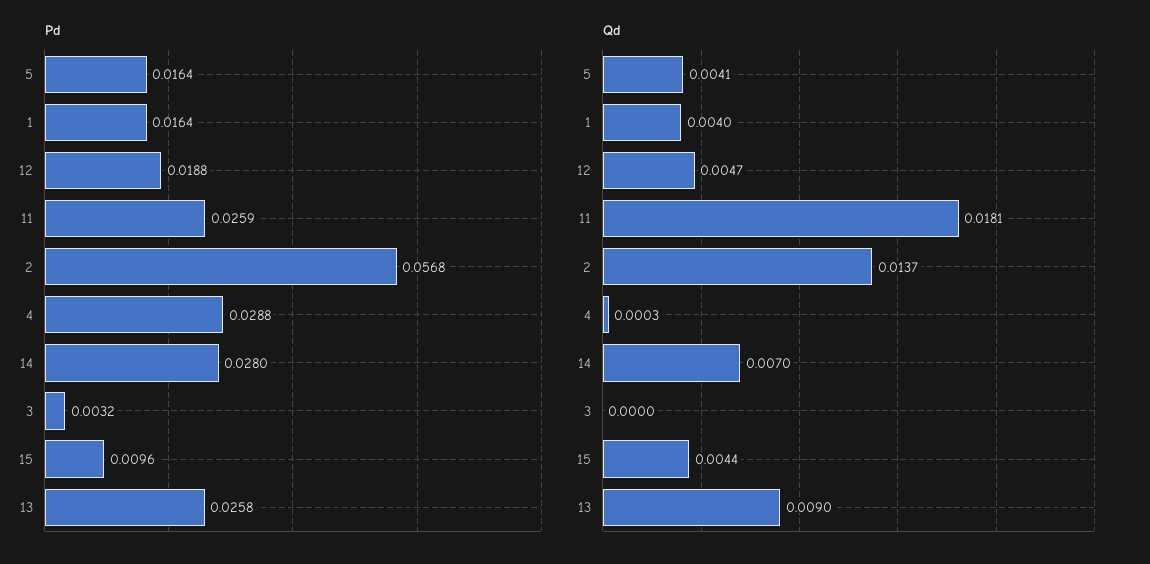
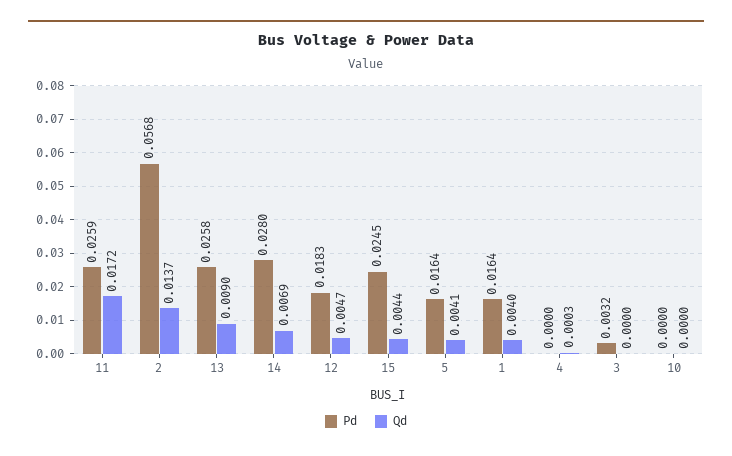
Pd, 12: 0.0188 -> 0.0183
Pd, 4: 0.0288 -> 0
Pd, 15: 0.0096 -> 0.0245
Qd, 11: 0.0181 -> 0.0172
Qd, 14: 0.007 -> 0.0069
Pd, 10: none -> 0
Qd, 10: none -> 0

